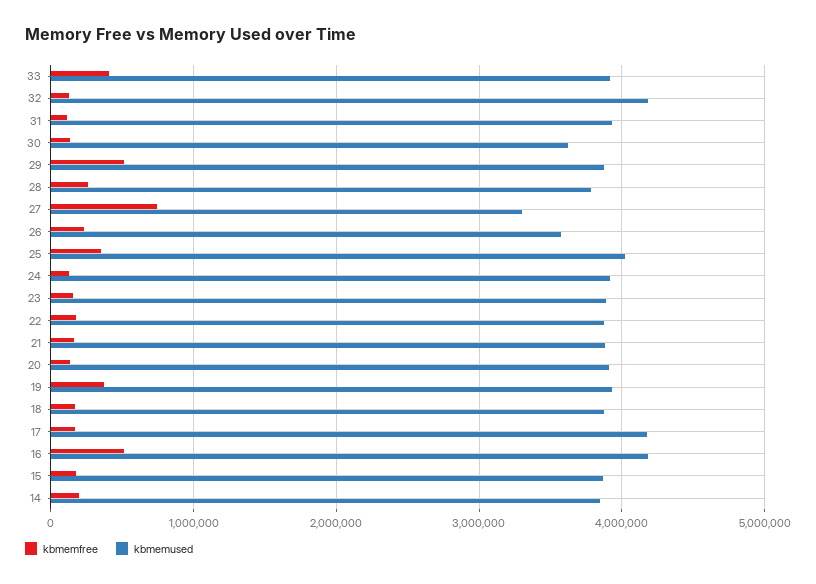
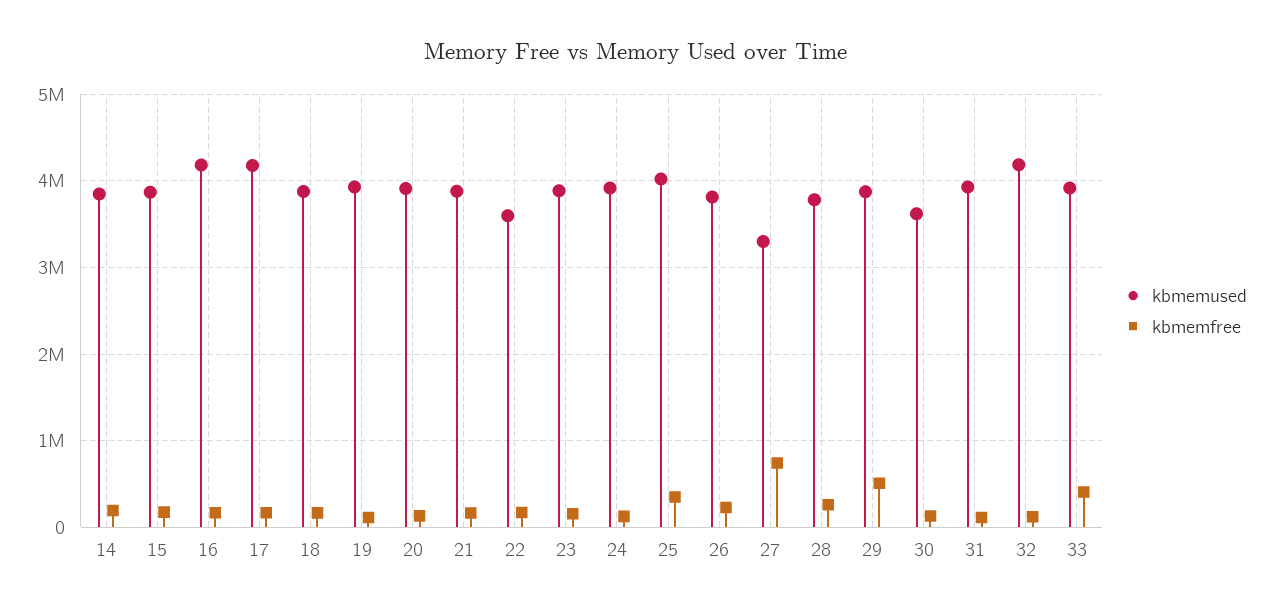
kbmemused, 26: 3600000 -> 3800000
kbmemused, 22: 3900000 -> 3600000
kbmemfree, 19: 400000 -> 100000
kbmemfree, 16: 500000 -> 200000

